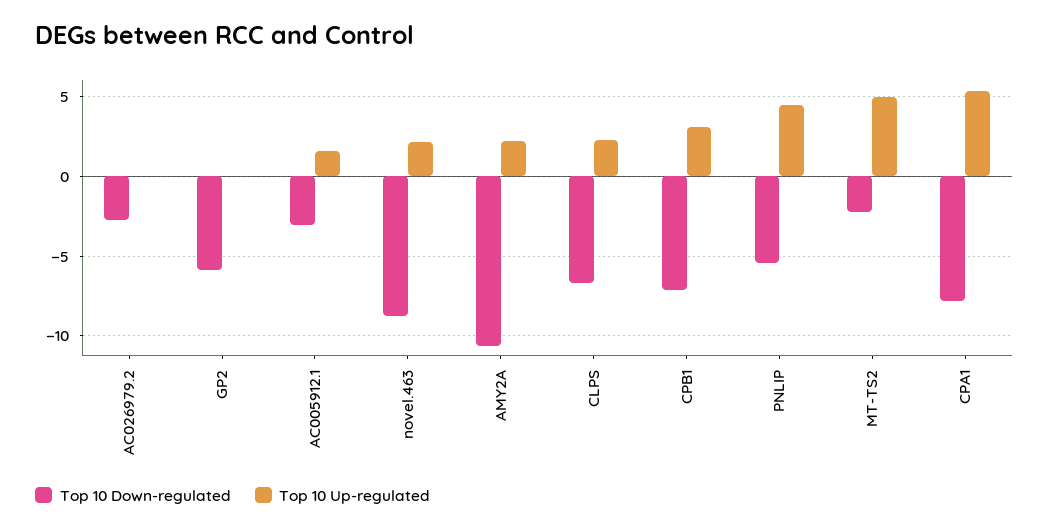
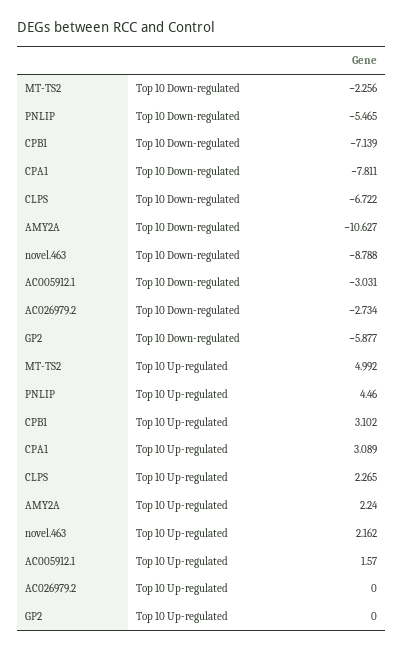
Top 10 Up-regulated, CPA1: 5.5 -> 3.089

